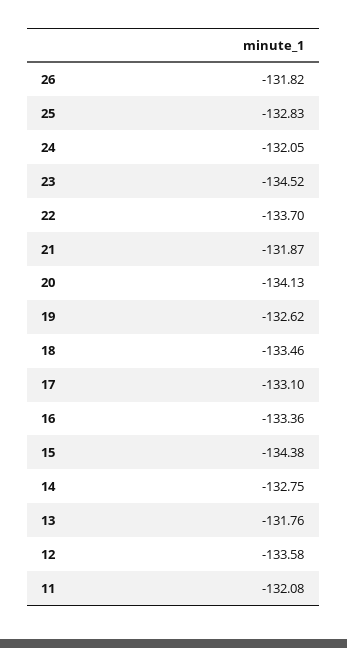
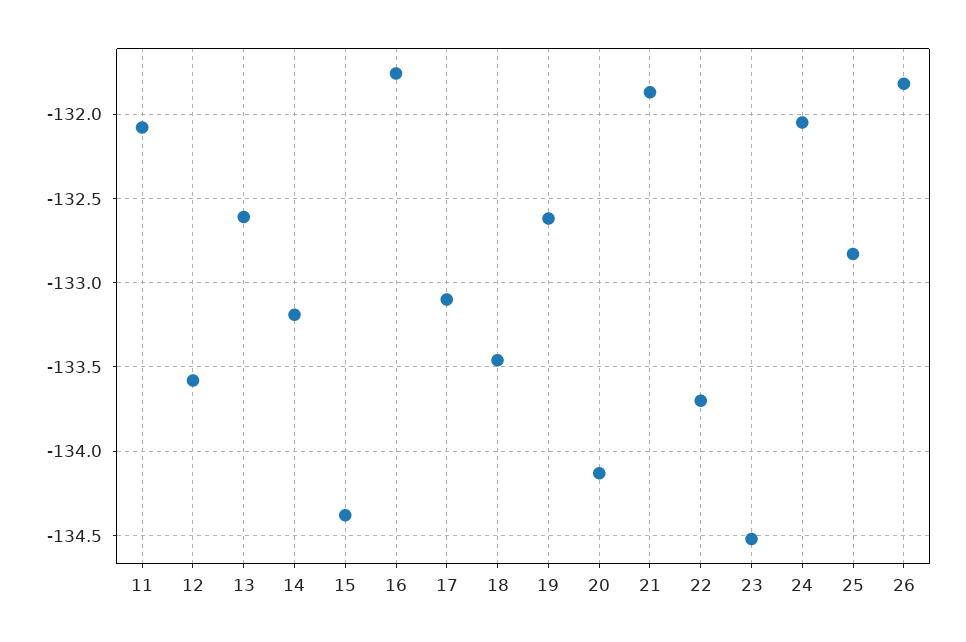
16: -133.36 -> -131.75
14: -132.75 -> -133.2
13: -131.76 -> -132.6

